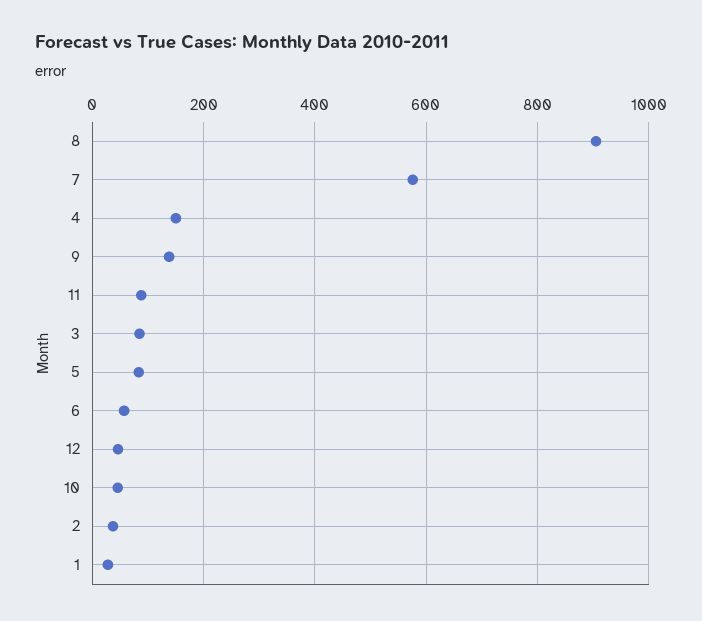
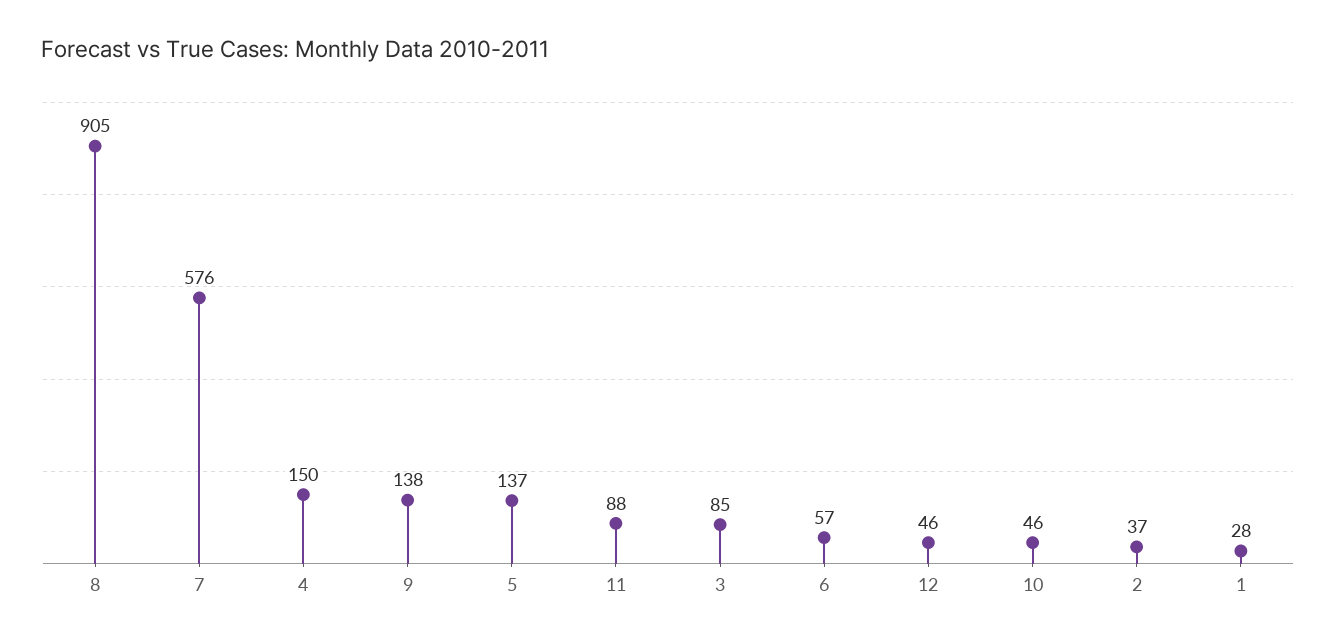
5: 80 -> 137

